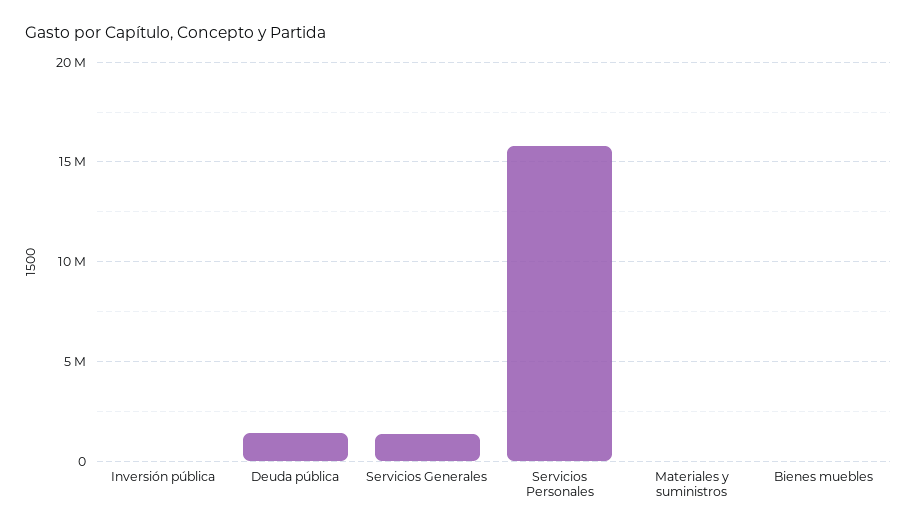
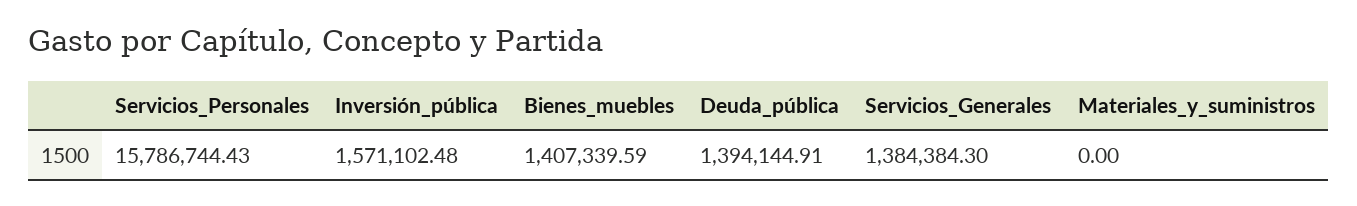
Inversión pública: 0 -> 1571102.48
Bienes muebles: 0 -> 1407339.59

